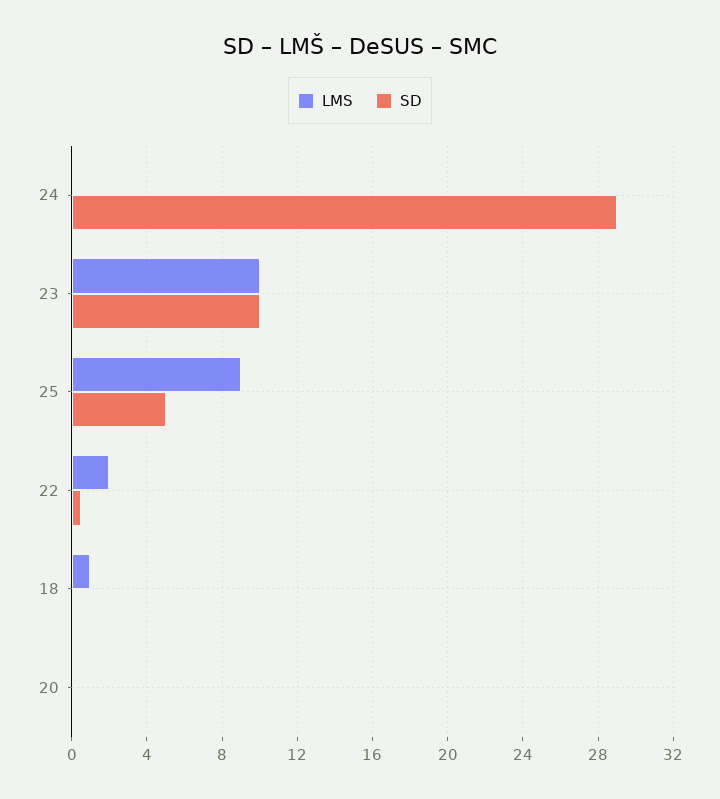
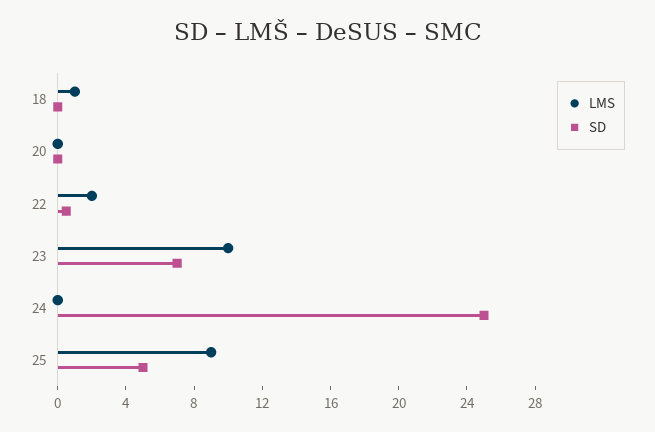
SD, 24: 29 -> 25
SD, 23: 10 -> 7

